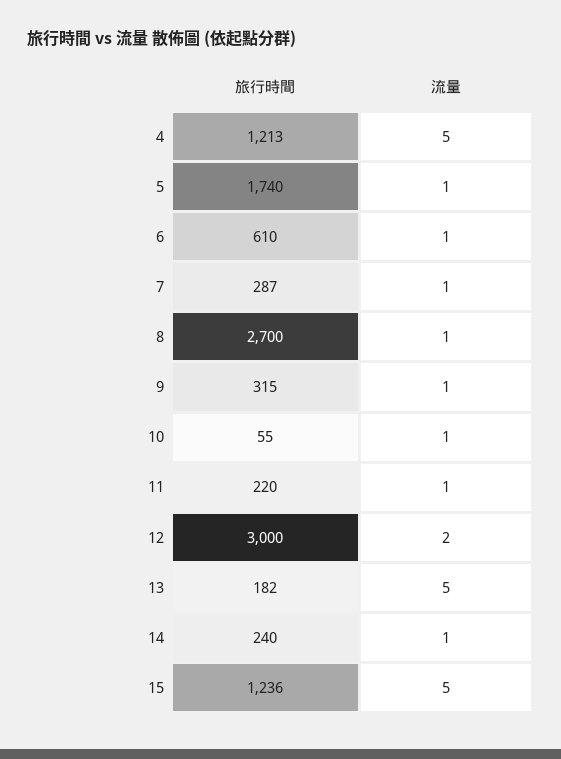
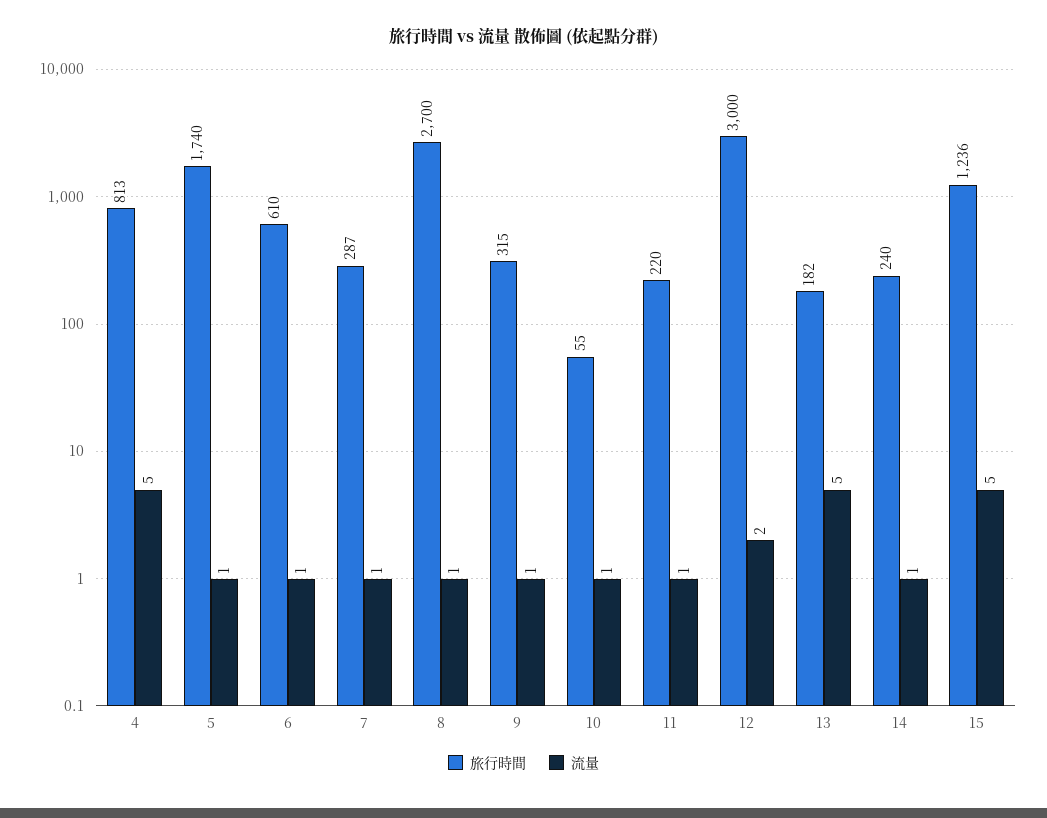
旅行時間, 4: 1213 -> 813

